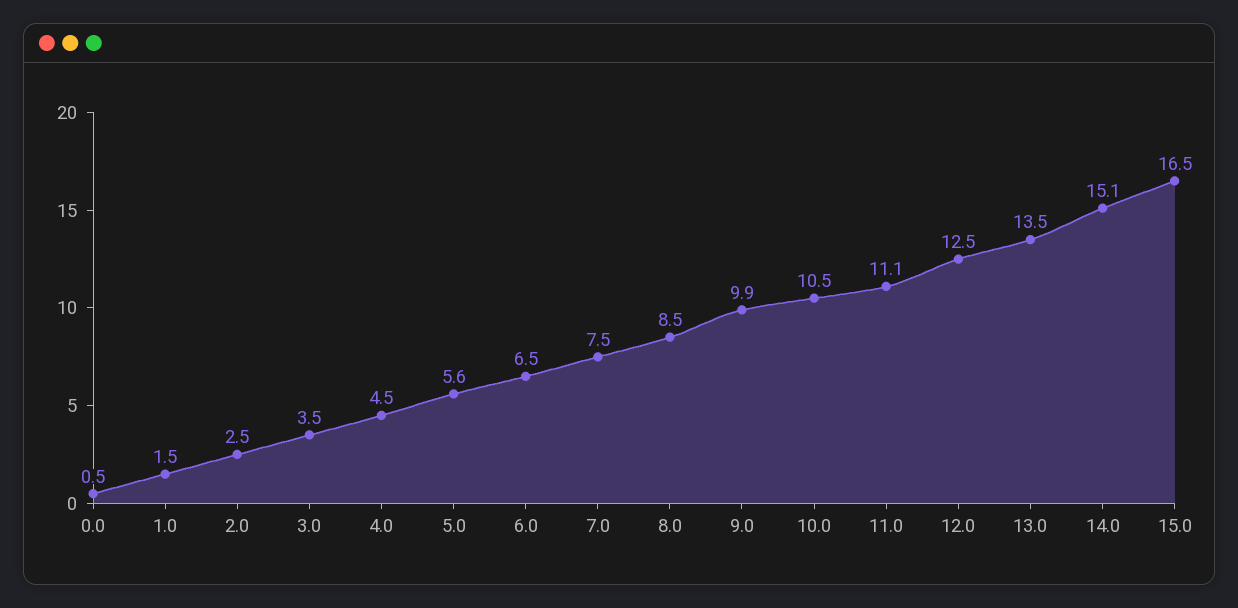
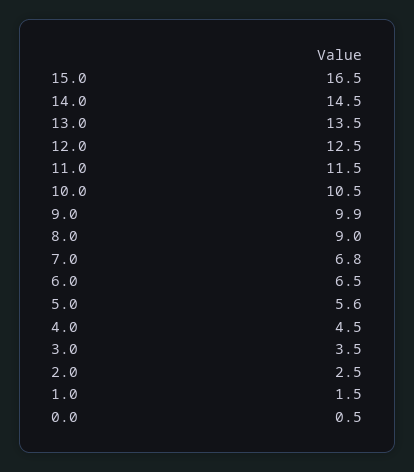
7.0: 7.5 -> 6.8
8.0: 8.5 -> 9
11.0: 11.1 -> 11.5
14.0: 15.1 -> 14.5

